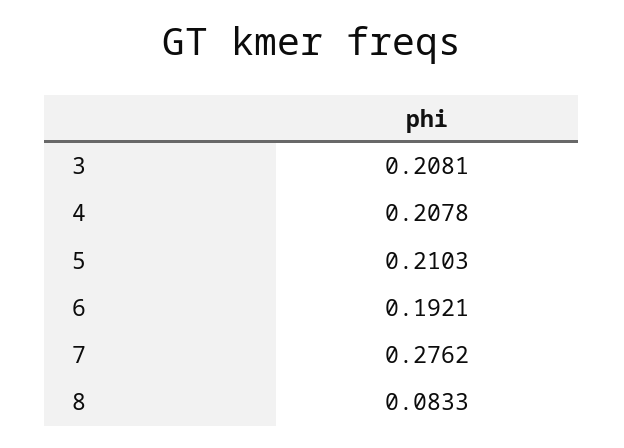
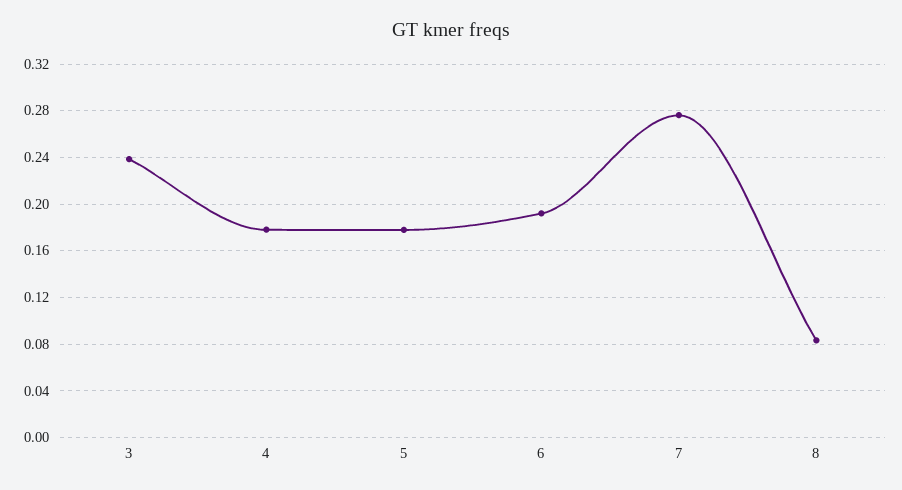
3: 0.2081 -> 0.24
4: 0.2078 -> 0.18
5: 0.2103 -> 0.18

